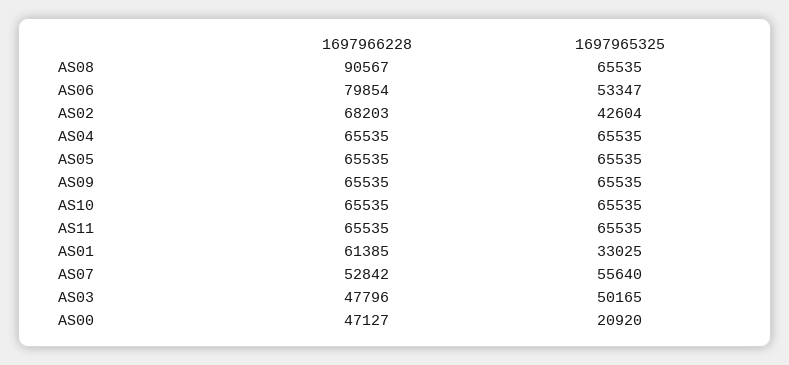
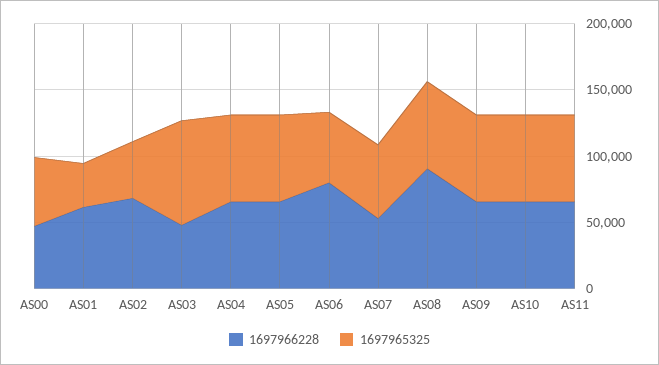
1697965325, AS03: 50165 -> 80000
1697965325, AS00: 20920 -> 50000

